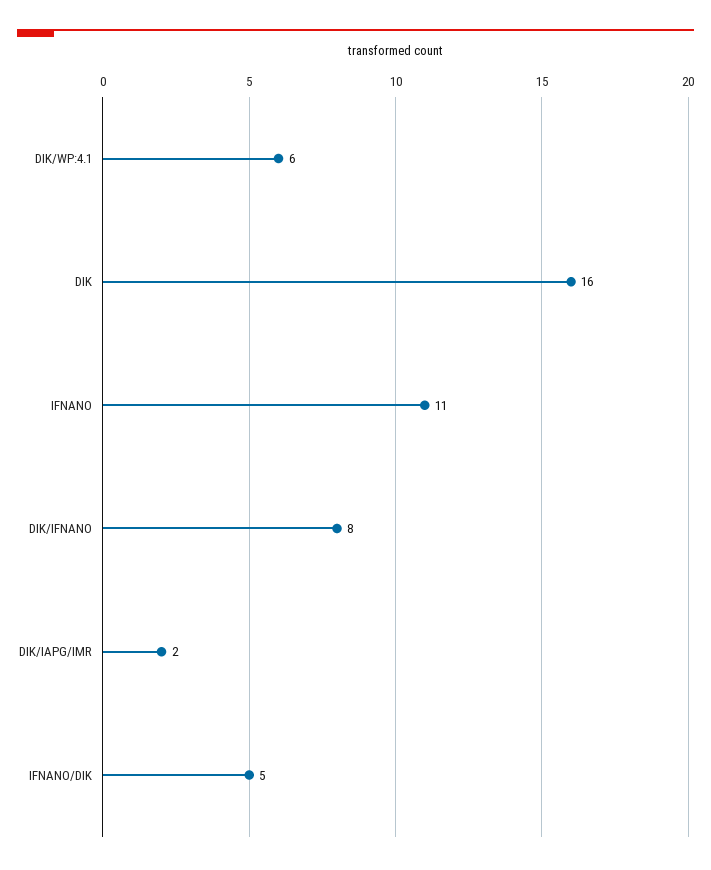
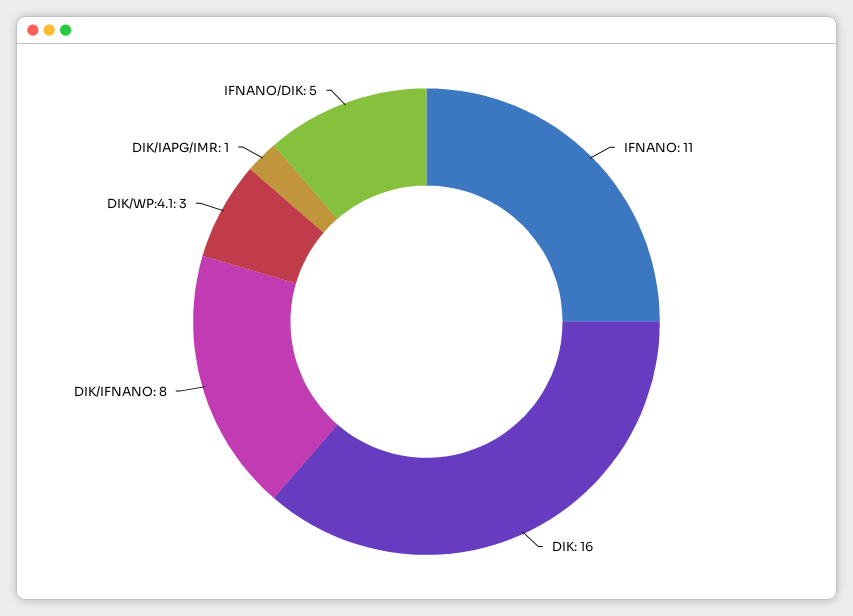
DIK/WP:4.1: 6 -> 3
DIK/IAPG/IMR: 2 -> 1

